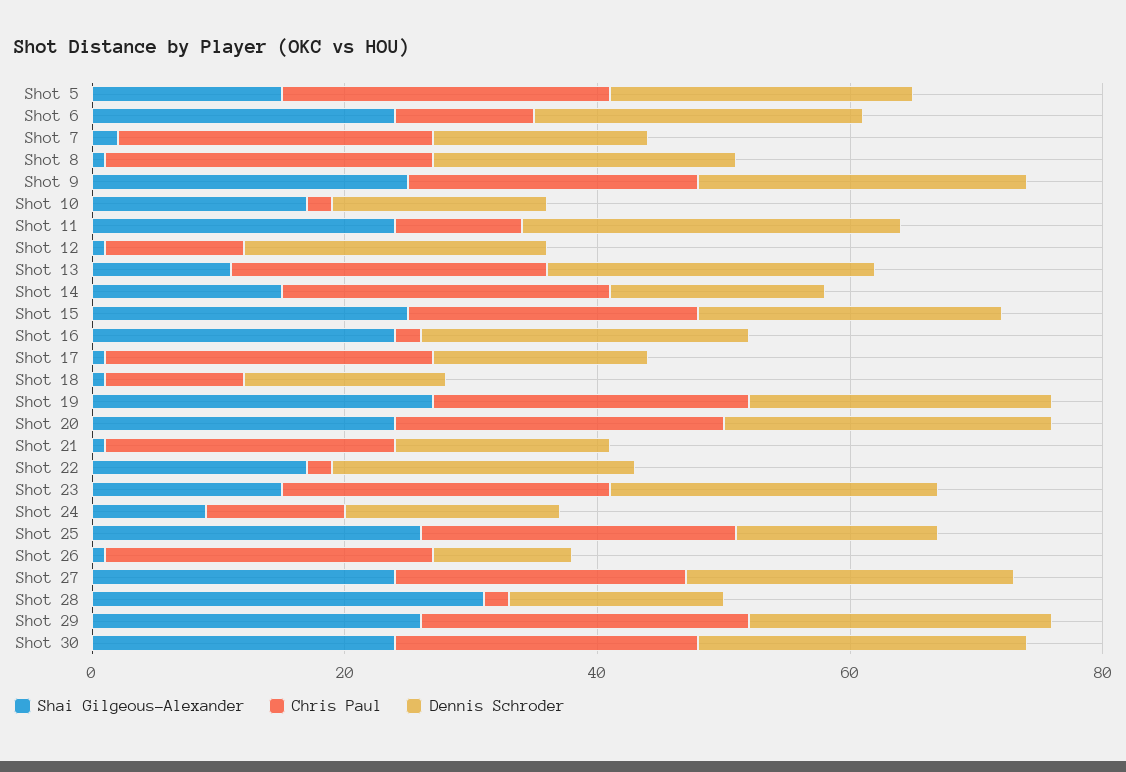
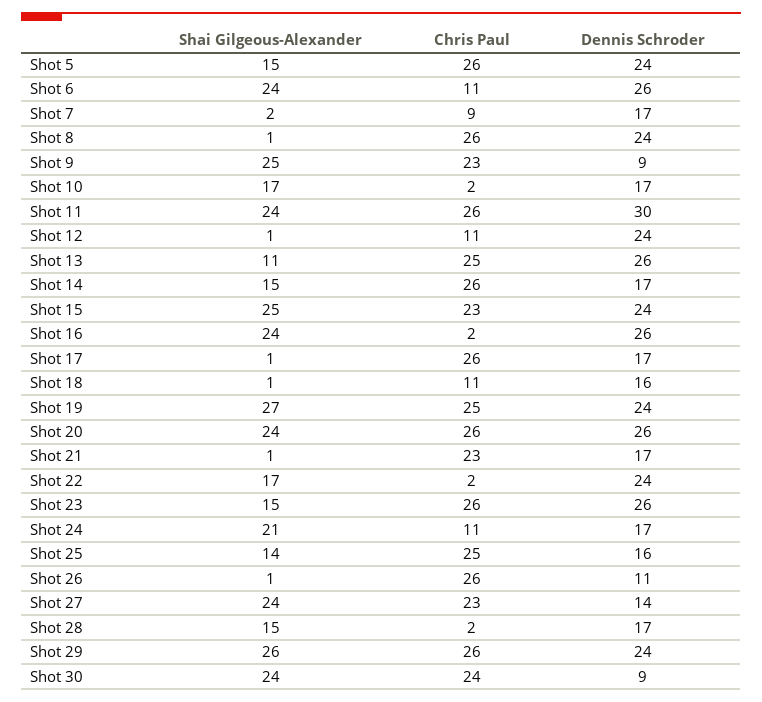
Chris Paul, Shot 7: 25 -> 9
Dennis Schroder, Shot 9: 25 -> 9
Chris Paul, Shot 11: 10 -> 26
Shai Gilgeous-Alexander, Shot 24: 10 -> 21
Shai Gilgeous-Alexander, Shot 25: 25 -> 14
Dennis Schroder, Shot 27: 25 -> 14
Shai Gilgeous-Alexander, Shot 28: 30 -> 15
Dennis Schroder, Shot 30: 25 -> 9

